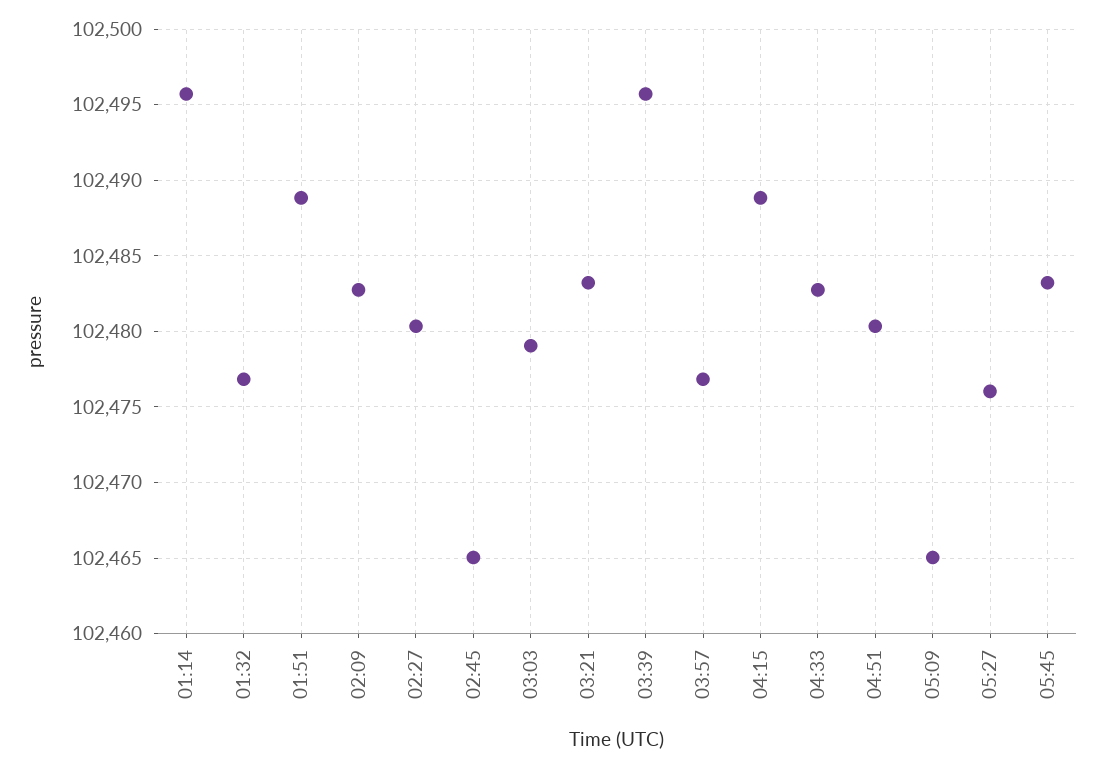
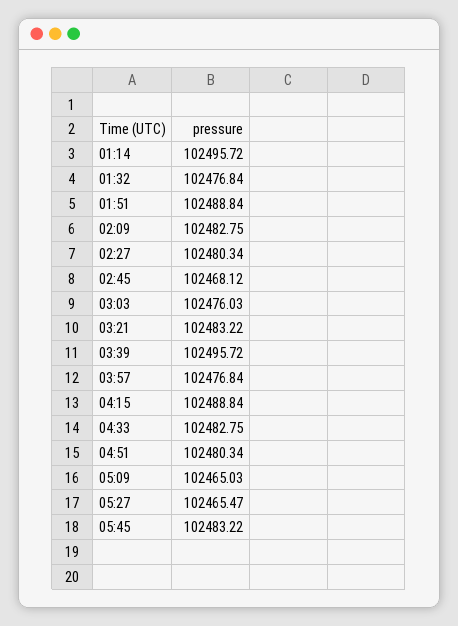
02:45: 102465 -> 102468.12
03:03: 102479 -> 102476.03
05:27: 102476 -> 102465.47

